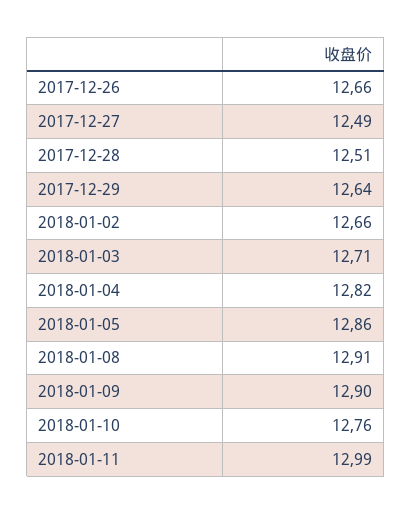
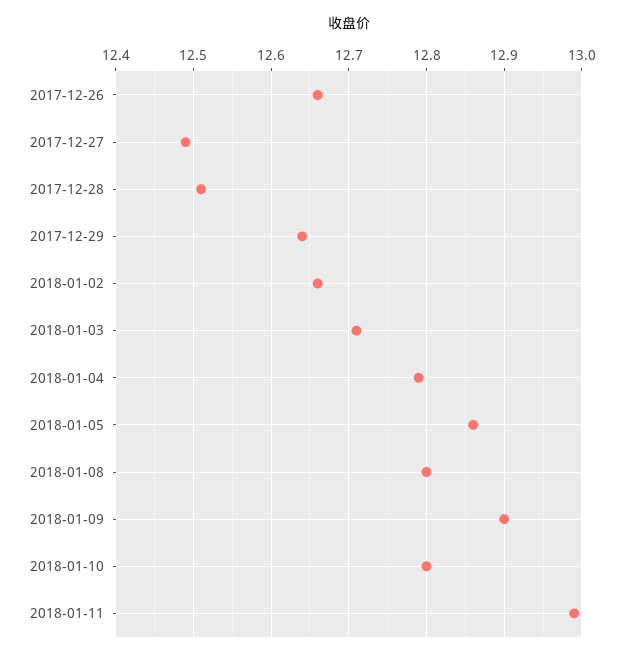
2018-01-04: 12.82 -> 12.79
2018-01-08: 12.91 -> 12.8
2018-01-10: 12.76 -> 12.8

